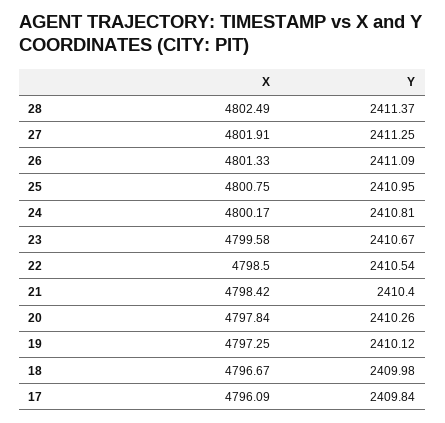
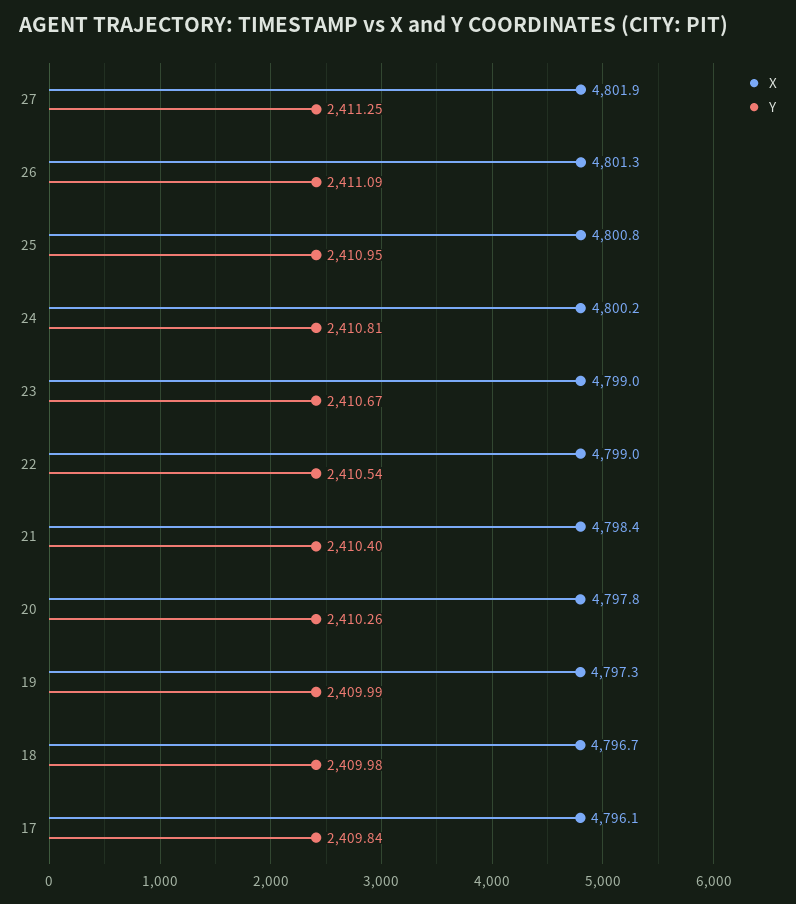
X, 28: 4802.49 -> none
Y, 28: 2411.37 -> none
X, 23: 4799.58 -> 4799
X, 22: 4798.5 -> 4799
Y, 19: 2410.12 -> 2409.99

